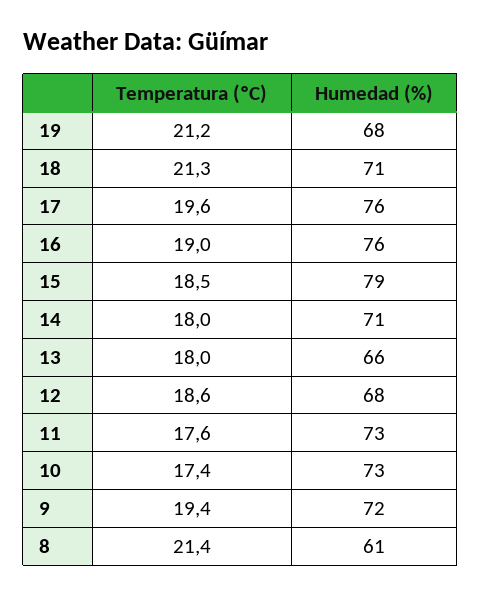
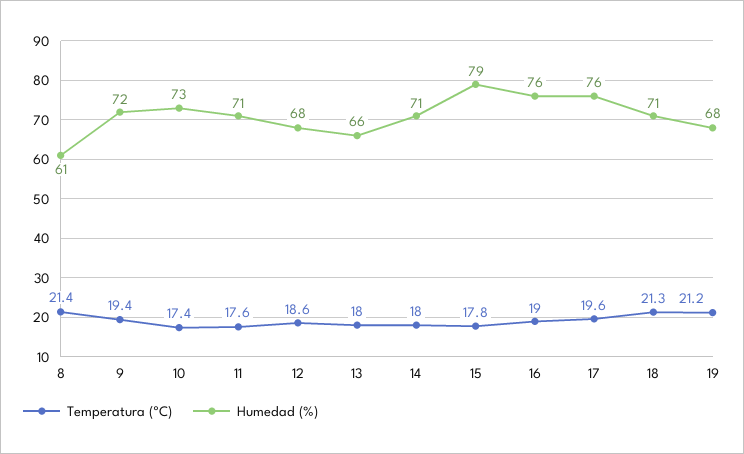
Temperatura (ºC), 15: 18.5 -> 17.8
Humedad (%), 11: 73 -> 71

